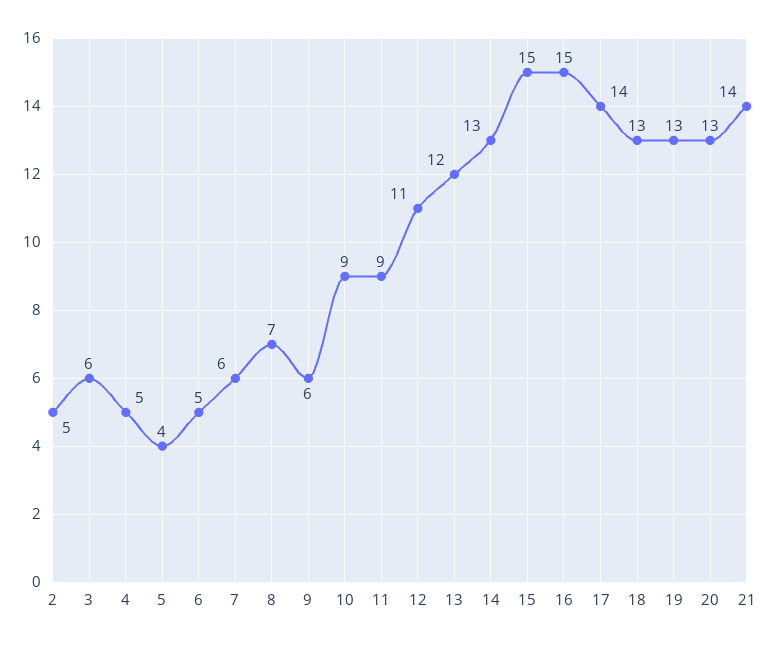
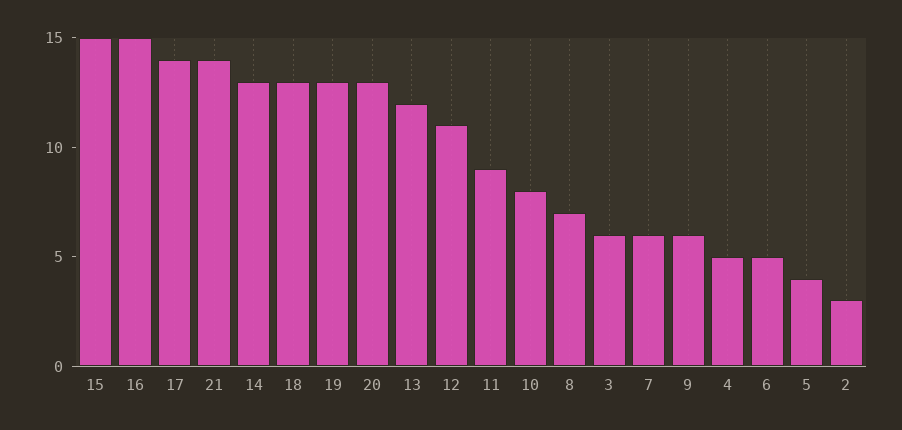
2: 5 -> 3
10: 9 -> 8

